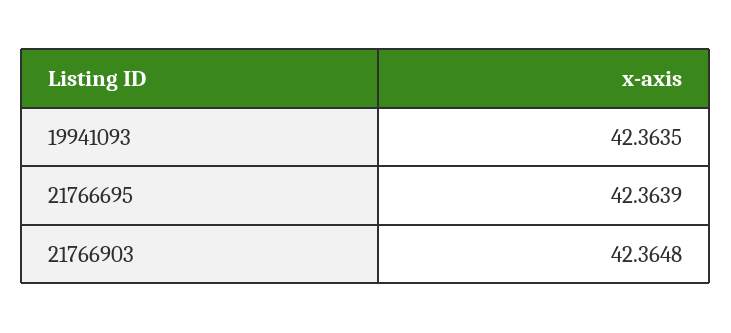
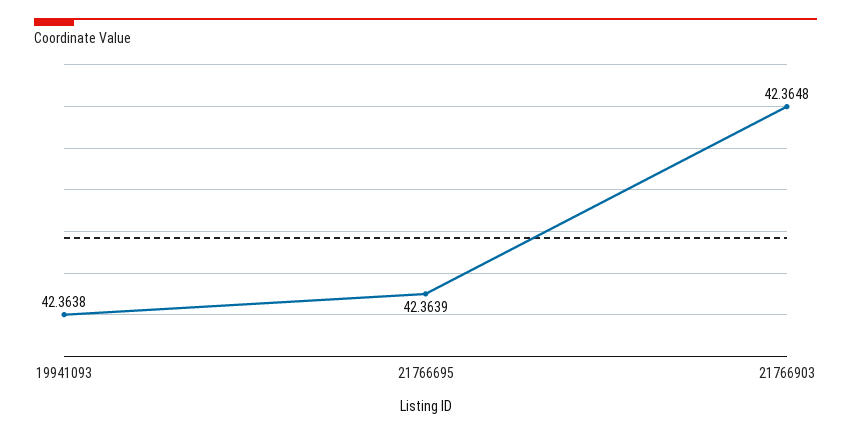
19941093: 42.3635 -> 42.3638

